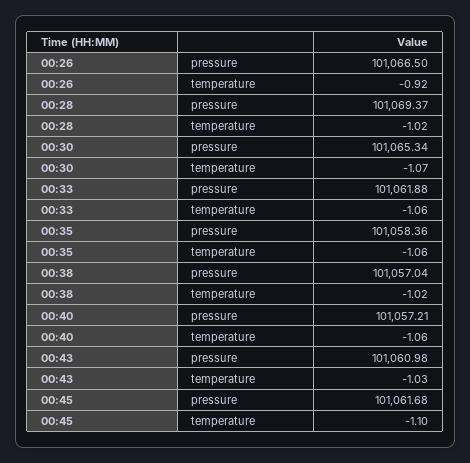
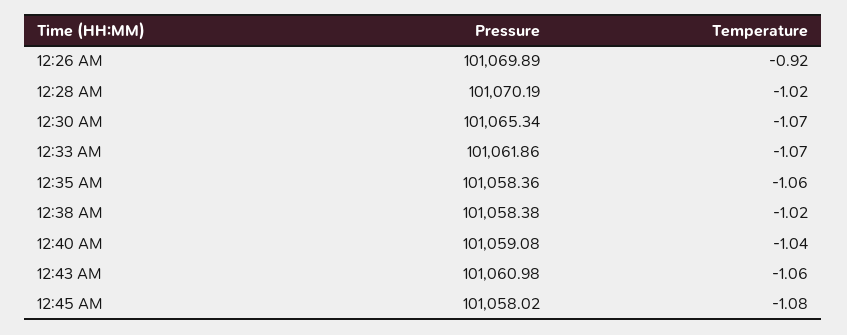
00:26, pressure: 101066.5 -> 101069.89
00:28, pressure: 101069.37 -> 101070.19
00:33, pressure: 101061.88 -> 101061.86
00:33, temperature: -1.06 -> -1.07
00:38, pressure: 101057.04 -> 101058.38
00:40, pressure: 101057.21 -> 101059.08
00:40, temperature: -1.06 -> -1.04
00:43, temperature: -1.03 -> -1.06
00:45, pressure: 101061.68 -> 101058.02
00:45, temperature: -1.1 -> -1.08

